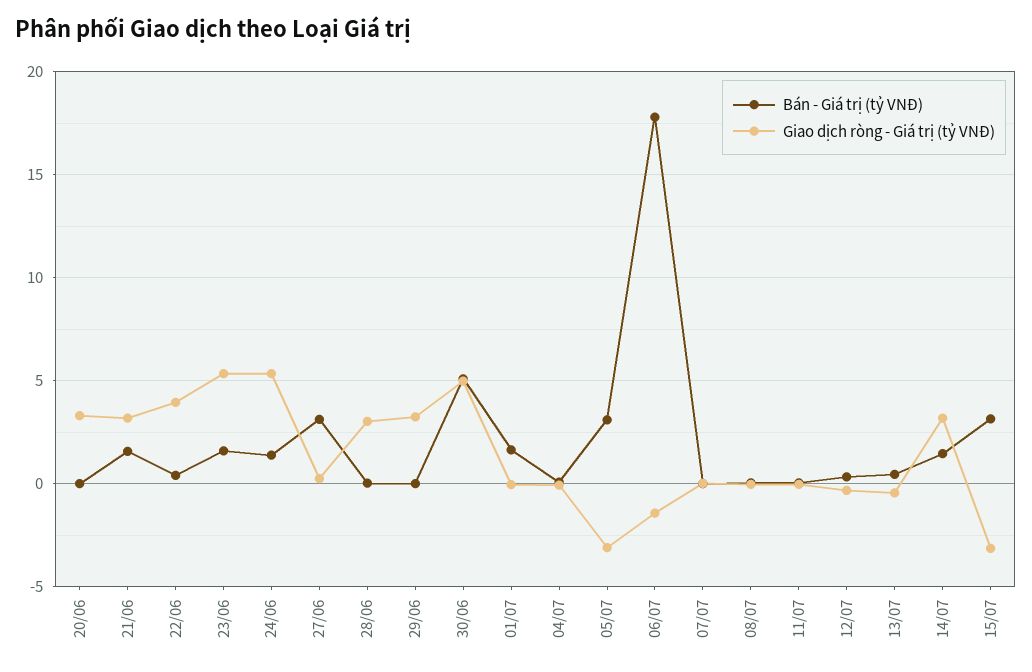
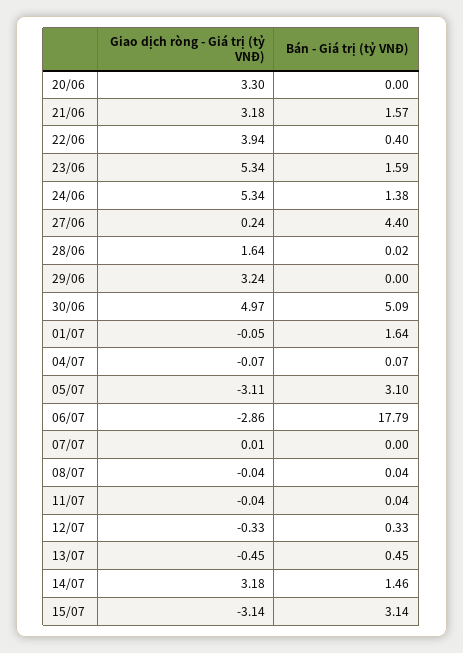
Bán - Giá trị (tỷ VNĐ), 27/06: 3 -> 4.4
Giao dịch ròng - Giá trị (tỷ VNĐ), 28/06: 3 -> 1.64
Giao dịch ròng - Giá trị (tỷ VNĐ), 06/07: -1.5 -> -2.86

